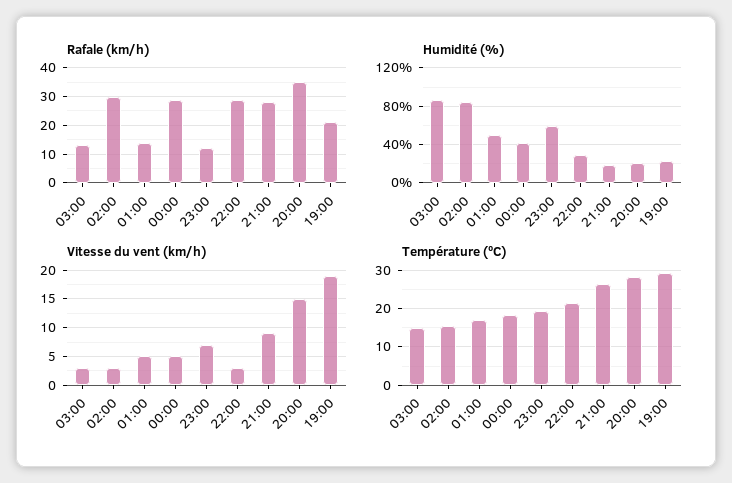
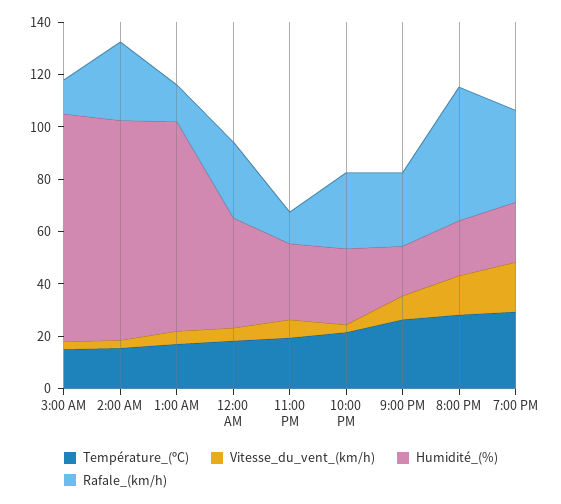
Rafale (km/h), 20:00: 35 -> 50
Rafale (km/h), 19:00: 20 -> 35
Humidité (%), 01:00: 50 -> 80
Humidité (%), 23:00: 60 -> 30

